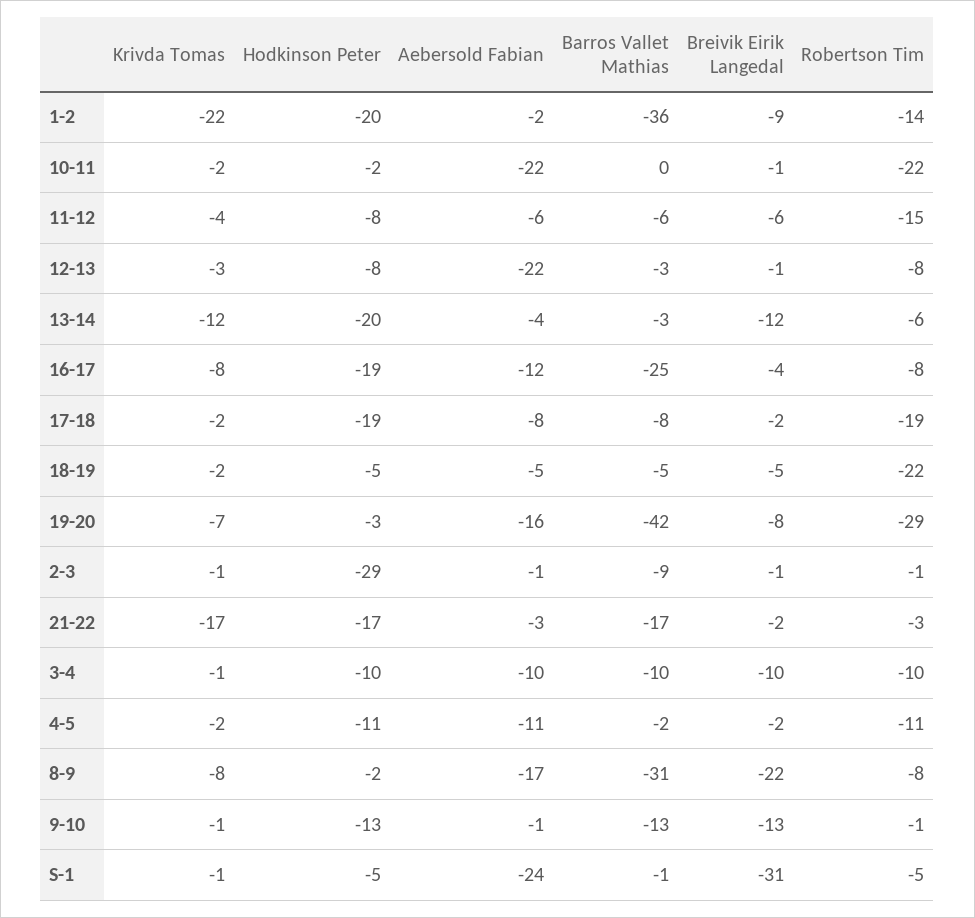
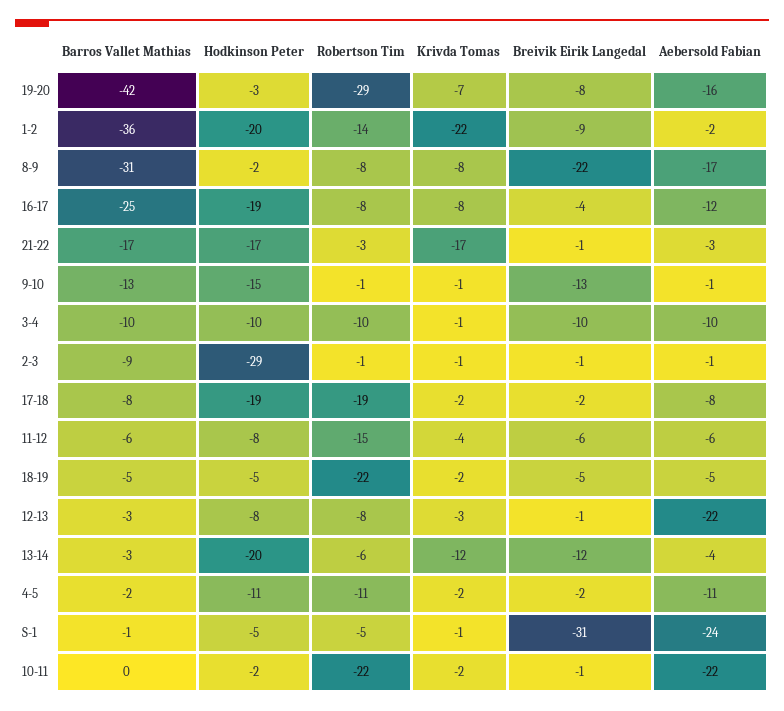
Breivik Eirik Langedal, 21-22: -2 -> -1
Hodkinson Peter, 9-10: -13 -> -15

